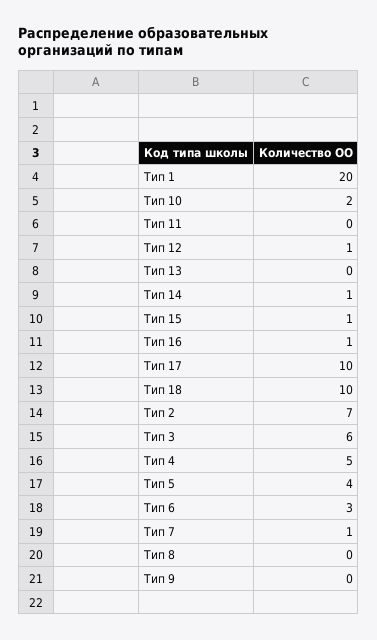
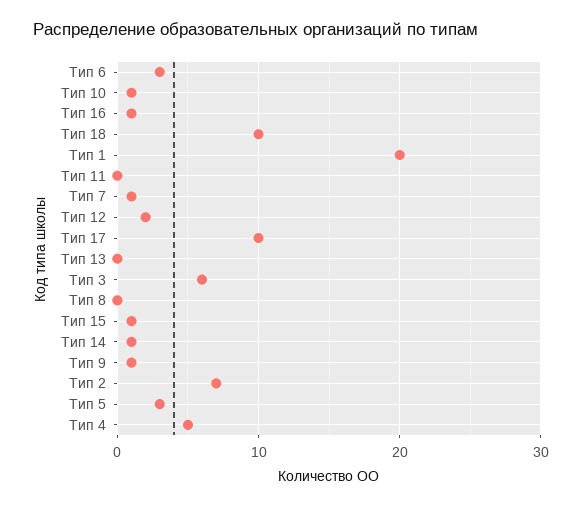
Тип 10: 2 -> 1
Тип 12: 1 -> 2
Тип 5: 4 -> 3
Тип 9: 0 -> 1

